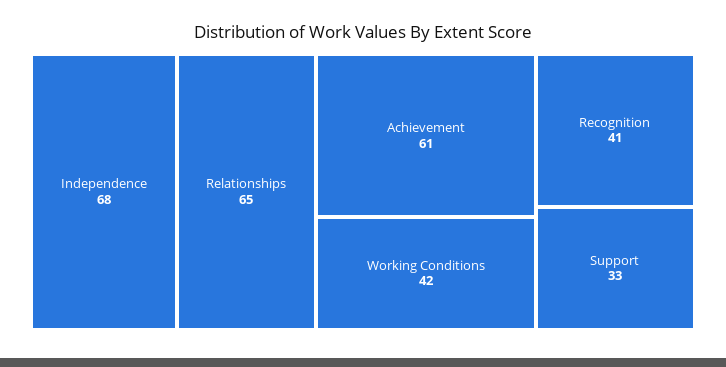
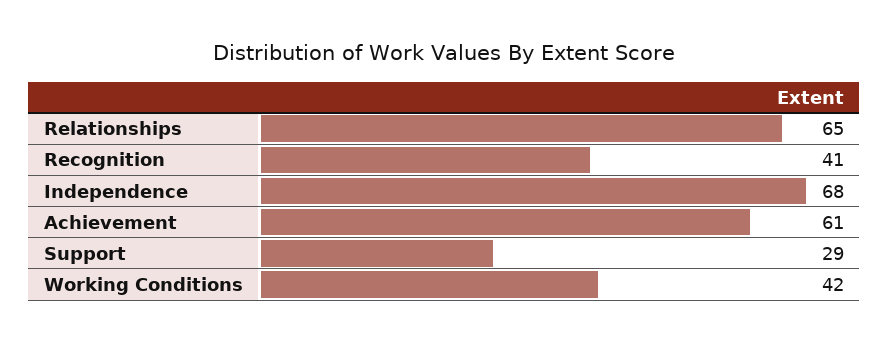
Support: 33 -> 29

